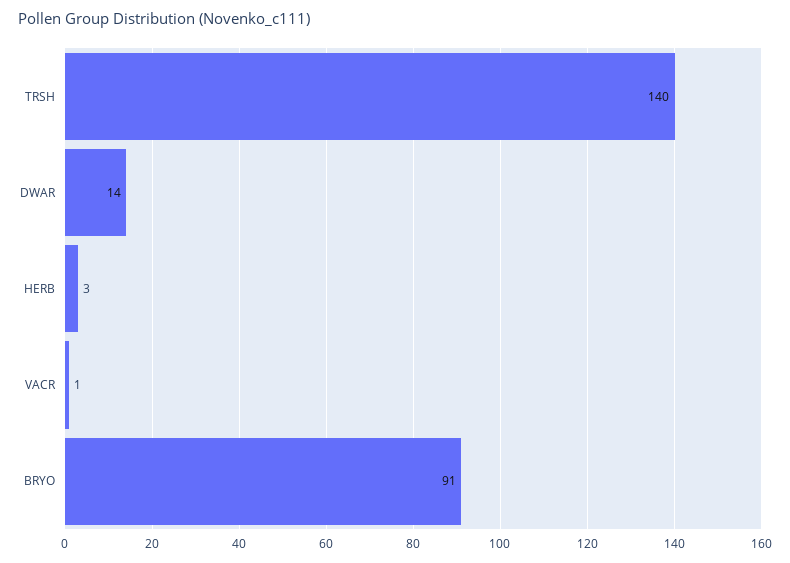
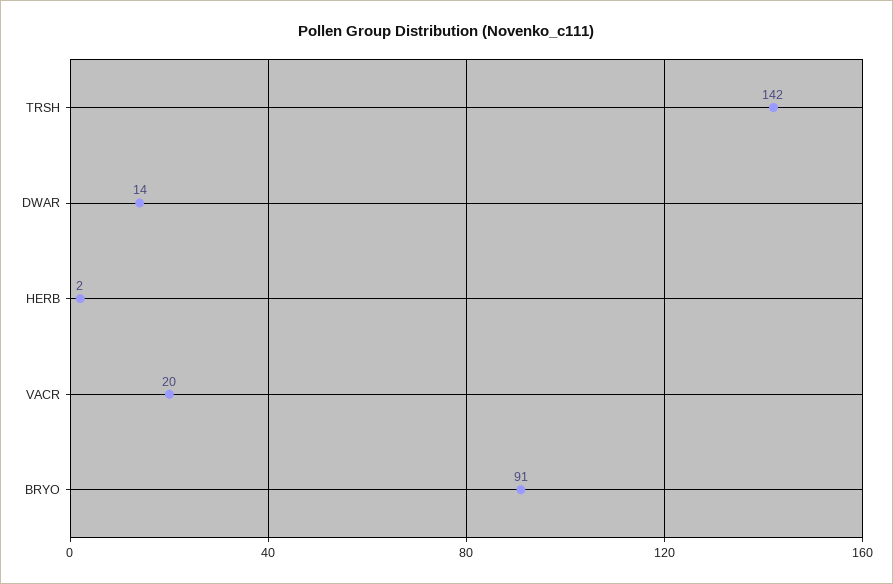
TRSH: 140 -> 142
HERB: 3 -> 2
VACR: 1 -> 20

